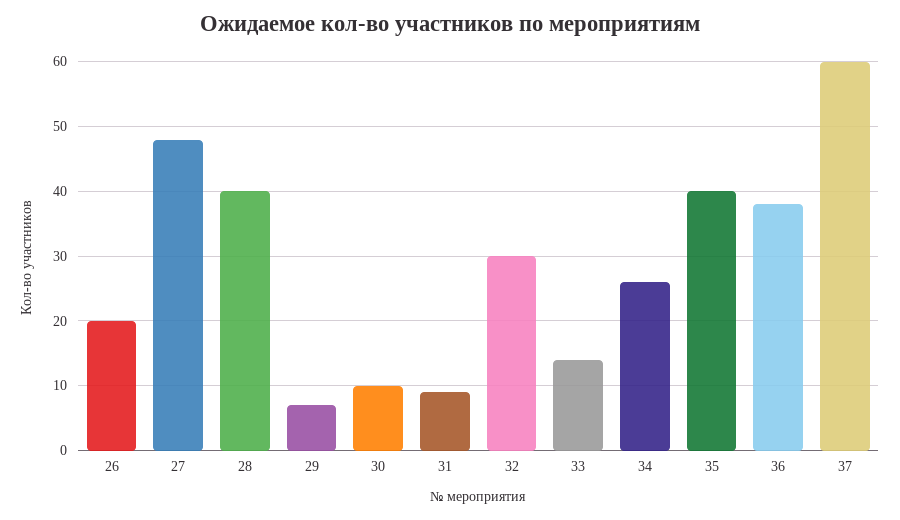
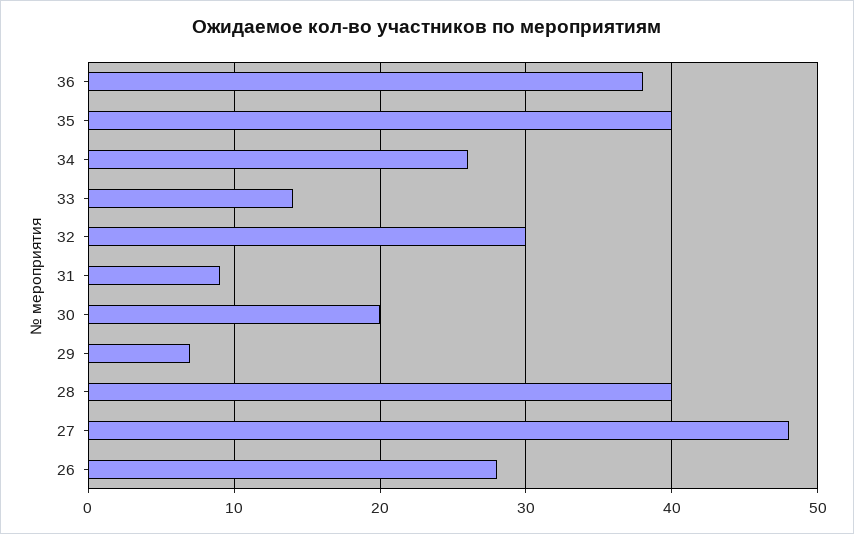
26: 20 -> 28
30: 10 -> 20
37: 60 -> none

